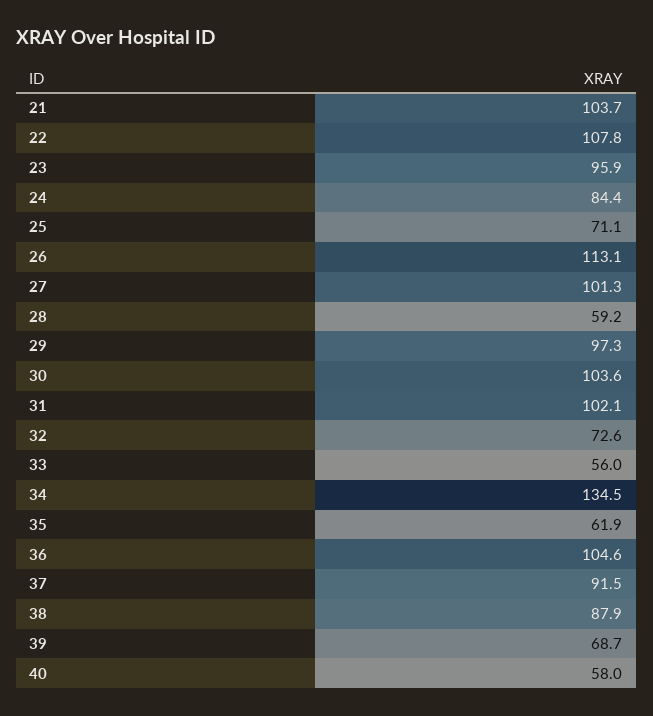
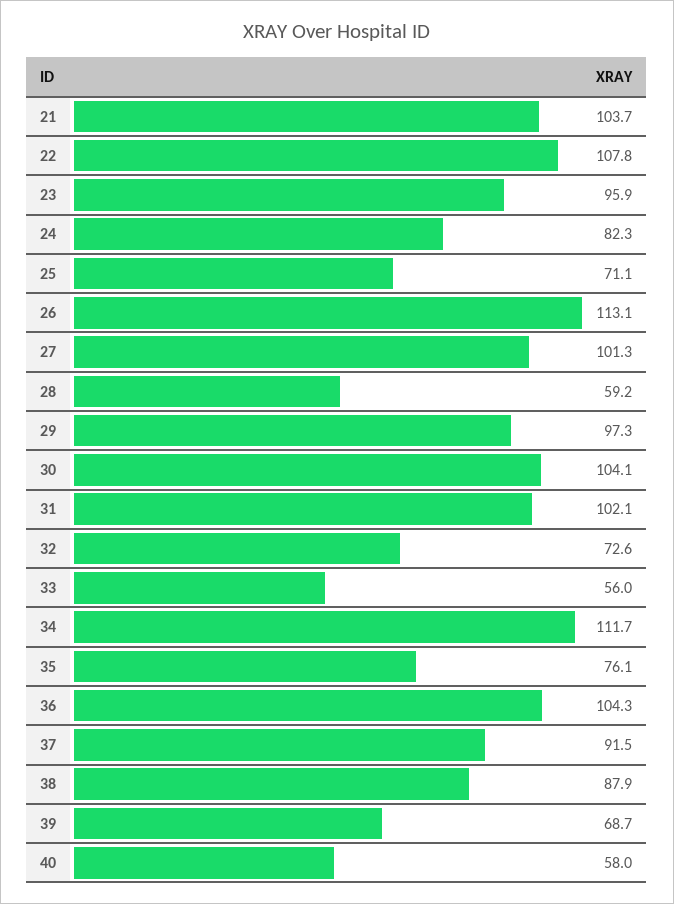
24: 84.4 -> 82.3
30: 103.6 -> 104.1
34: 134.5 -> 111.7
35: 61.9 -> 76.1
36: 104.6 -> 104.3

